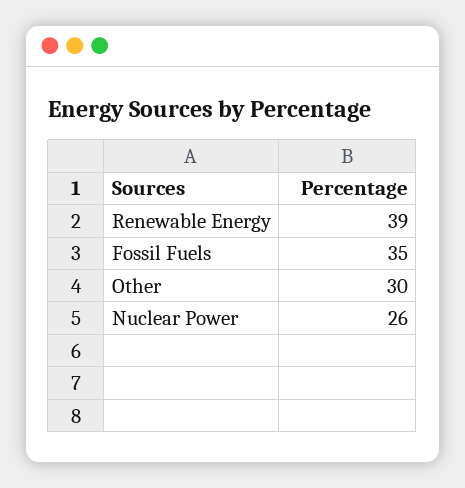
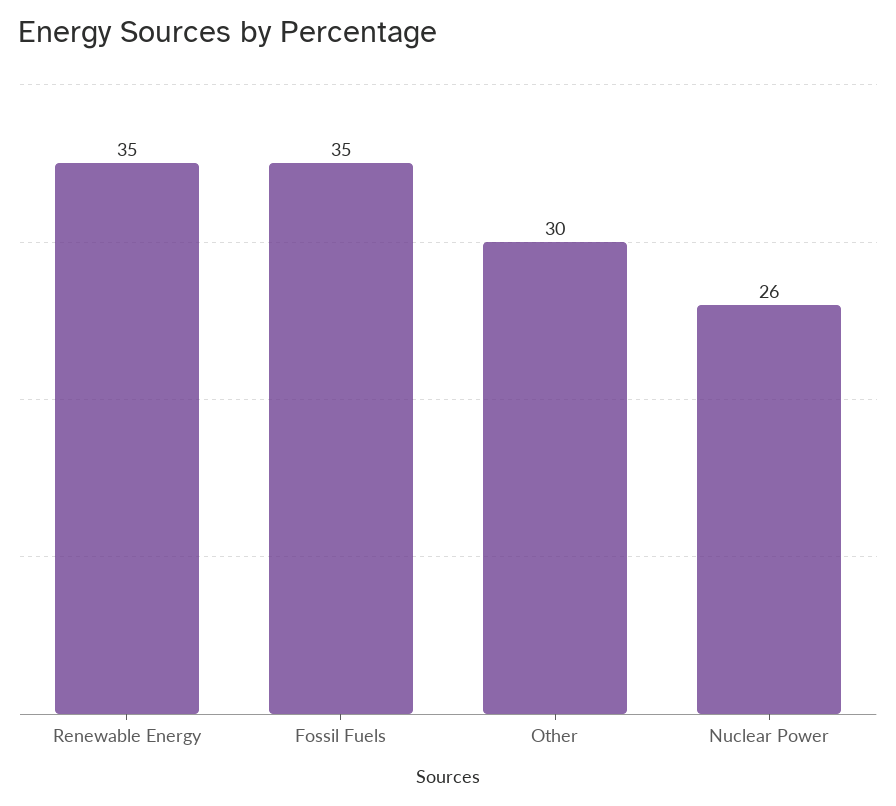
Renewable Energy: 39 -> 35

